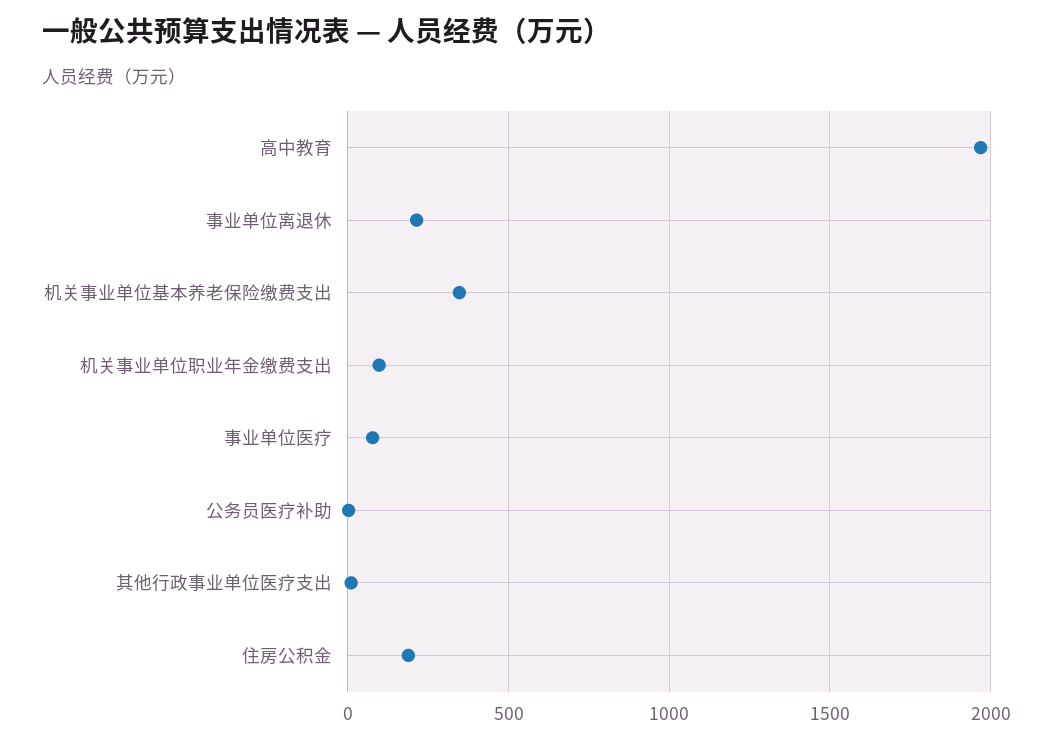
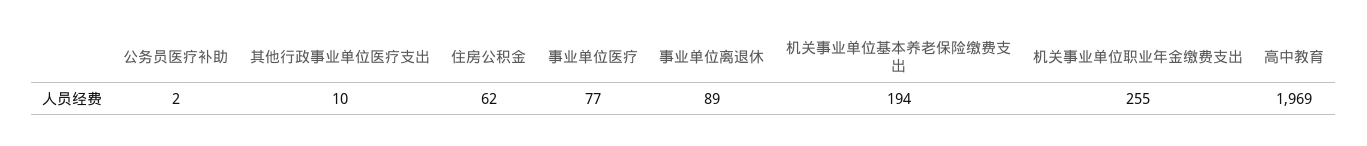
事业单位离退休: 200 -> 89
机关事业单位基本养老保险缴费支出: 350 -> 194
机关事业单位职业年金缴费支出: 100 -> 255
住房公积金: 200 -> 62

